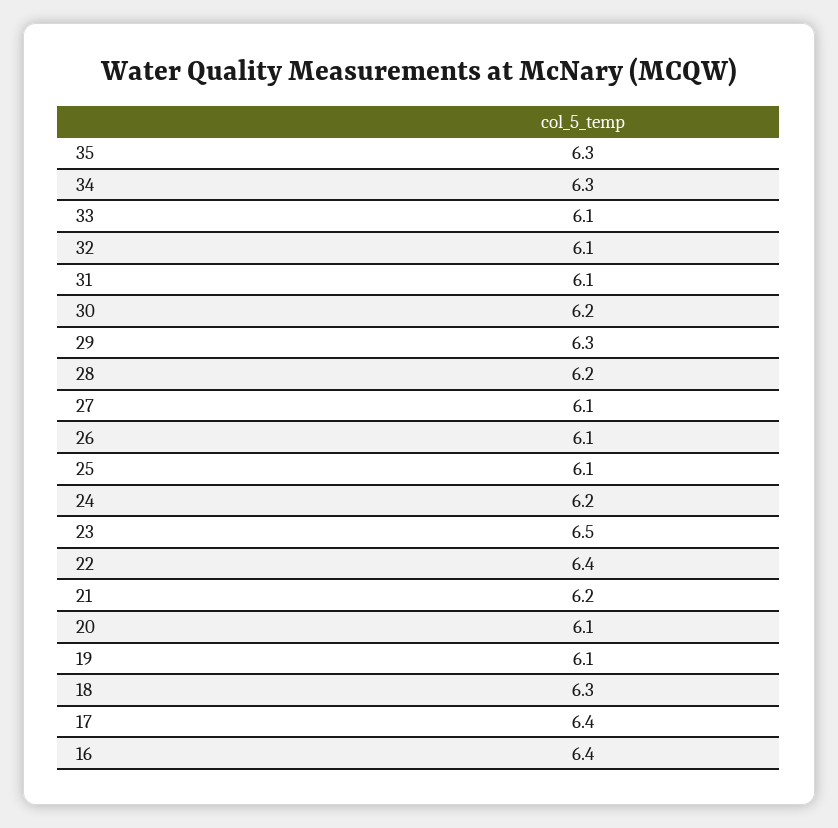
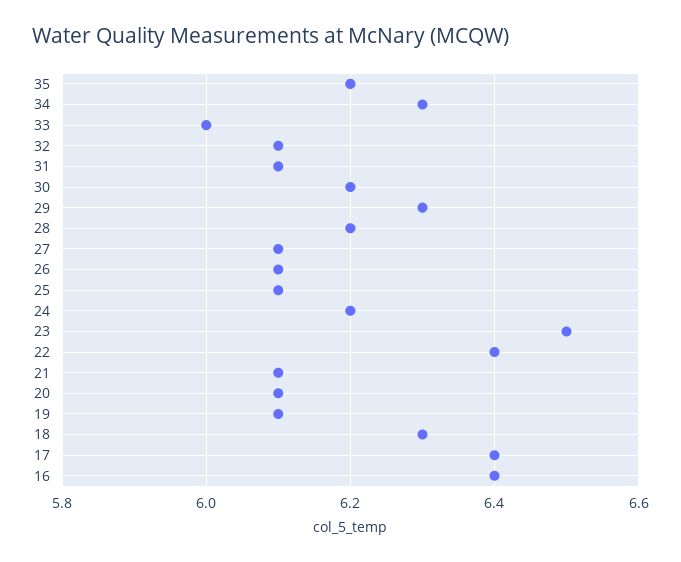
35: 6.3 -> 6.2
33: 6.1 -> 6
21: 6.2 -> 6.1

